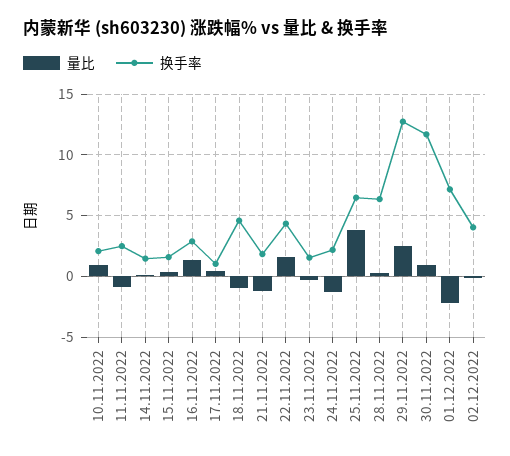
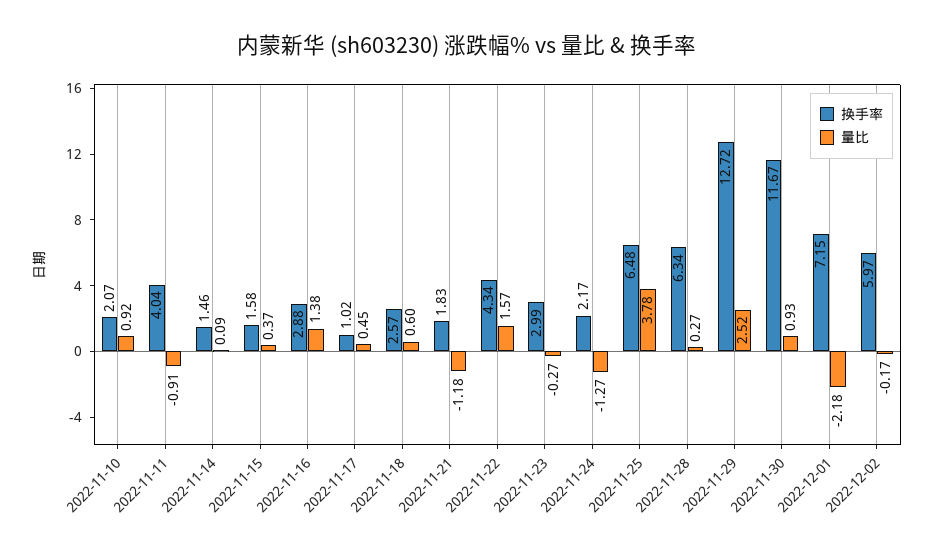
换手率, 11.11.2022: 2.5 -> 4.04
量比, 18.11.2022: -1 -> 0.6
换手率, 18.11.2022: 4.5 -> 2.57
换手率, 23.11.2022: 1.5 -> 2.99
换手率, 02.12.2022: 4 -> 5.97

